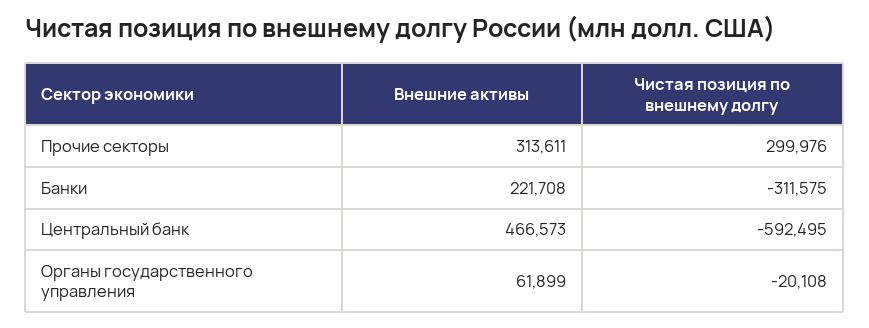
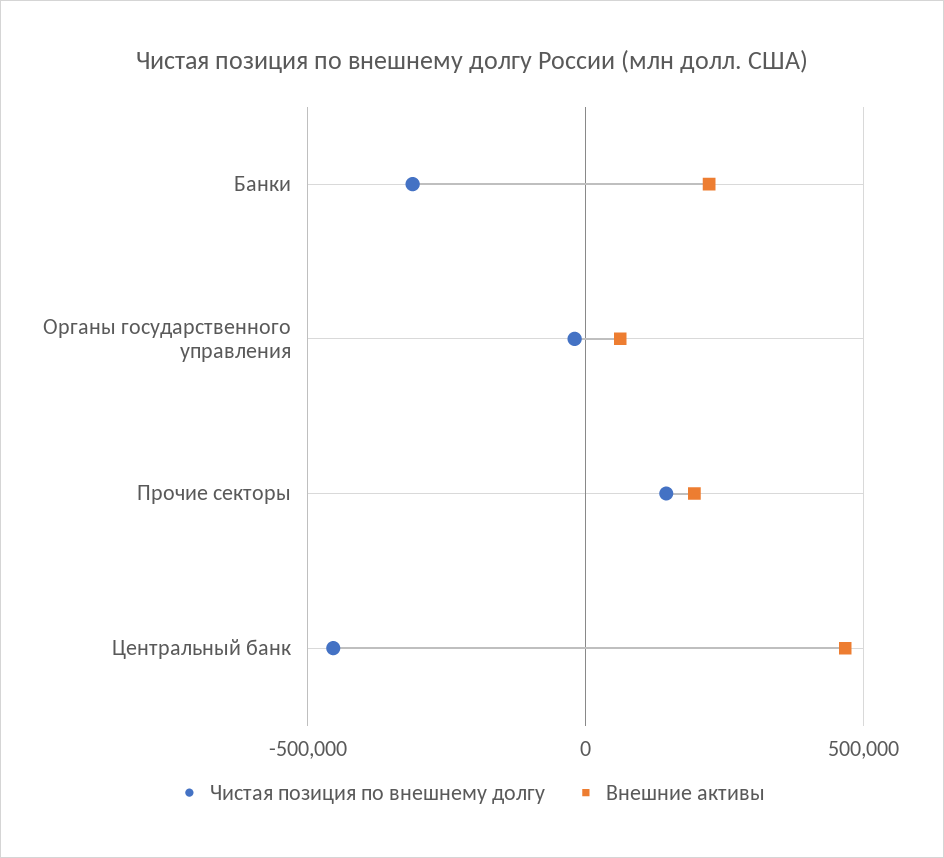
Внешние активы, Прочие секторы: 313611 -> 200000
Чистая позиция по внешнему долгу, Прочие секторы: 299976 -> 150000
Чистая позиция по внешнему долгу, Центральный банк: -592495 -> -450000

